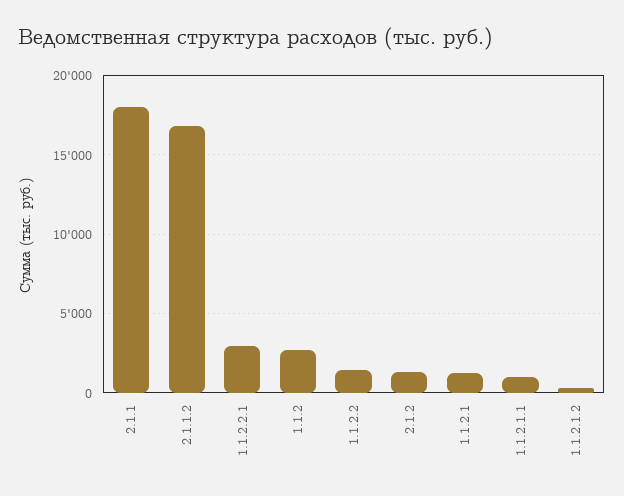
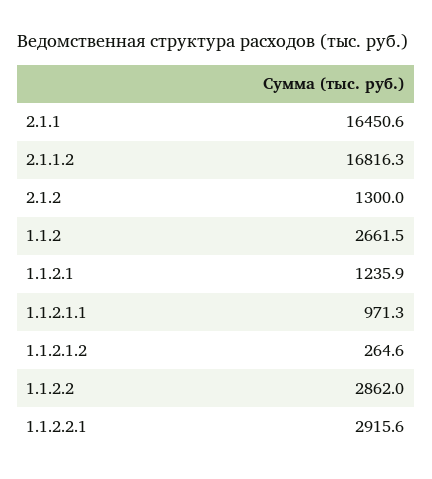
2.1.1: 18000 -> 16450.6
1.1.2.2: 1500 -> 2862

